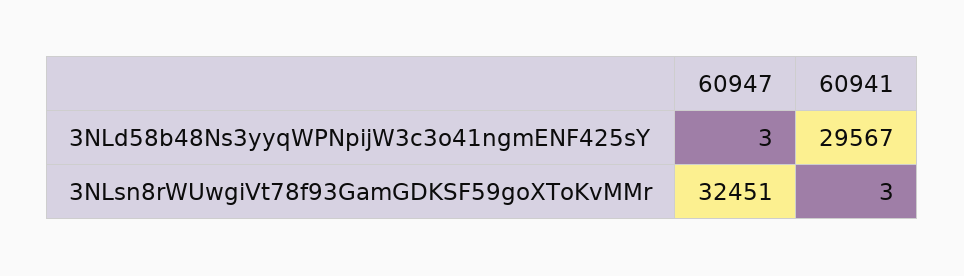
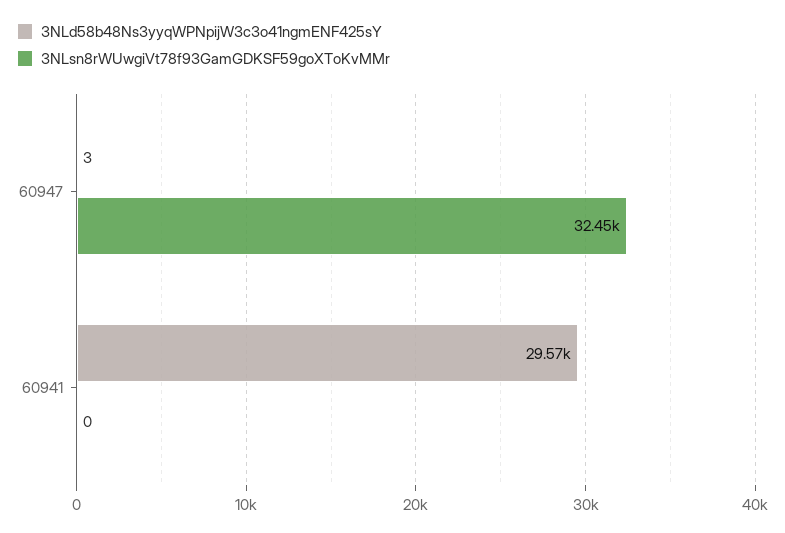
3NLsn8rWUwgiVt78f93GamGDKSF59goXToKvMMr, 60941: 3 -> 0

